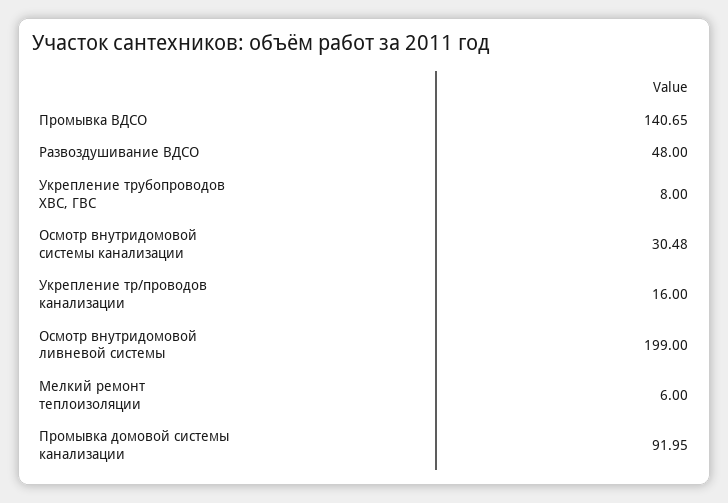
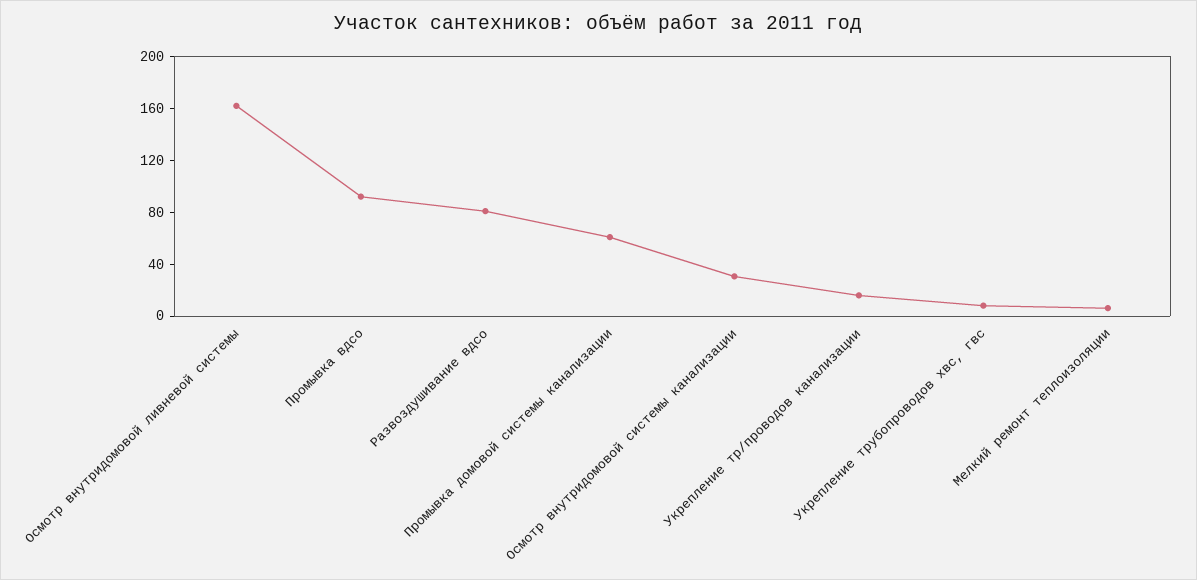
Промывка ВДСО: 140.65 -> 90
Развоздушивание ВДСО: 48 -> 80
Осмотр внутридомовой ливневой системы: 199 -> 160
Промывка домовой системы канализации: 91.95 -> 60

